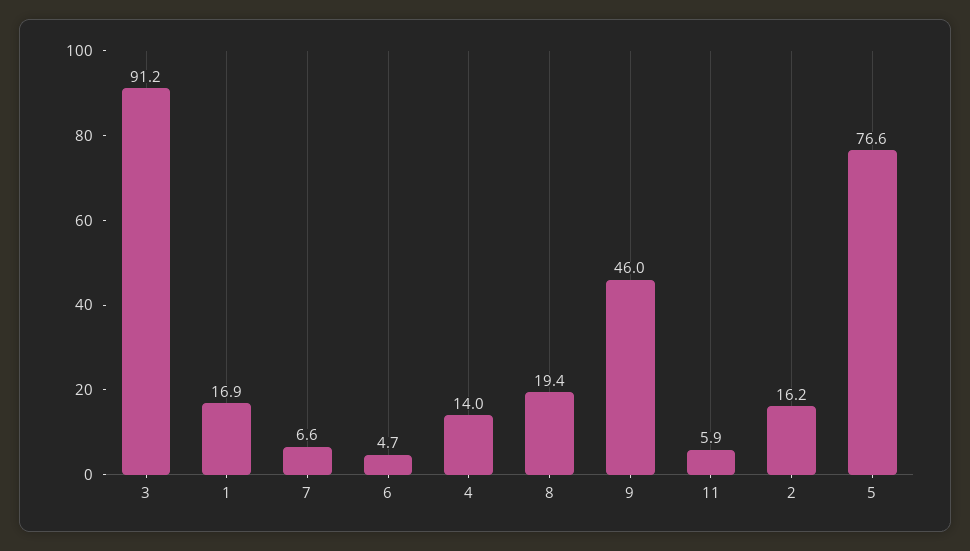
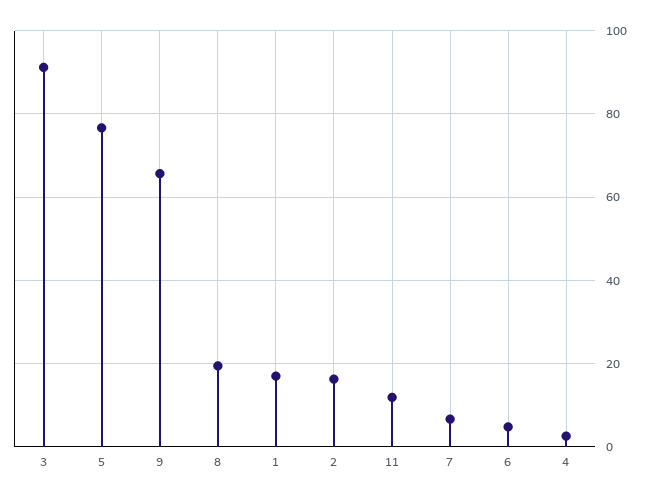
4: 14 -> 2
9: 46 -> 66
11: 5.9 -> 12

